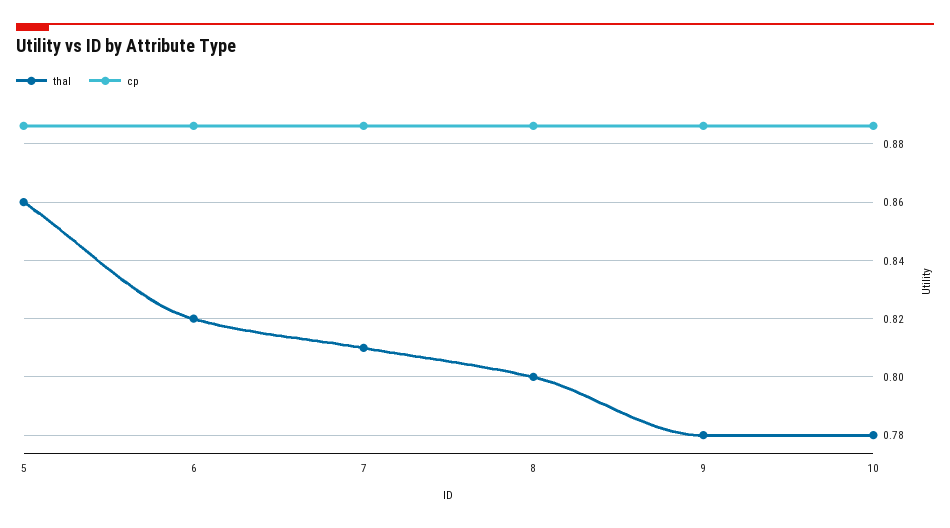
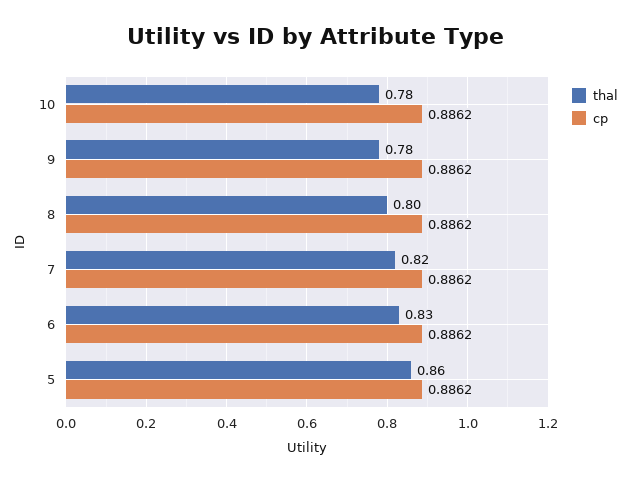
thal, 6: 0.82 -> 0.83
thal, 7: 0.81 -> 0.82

